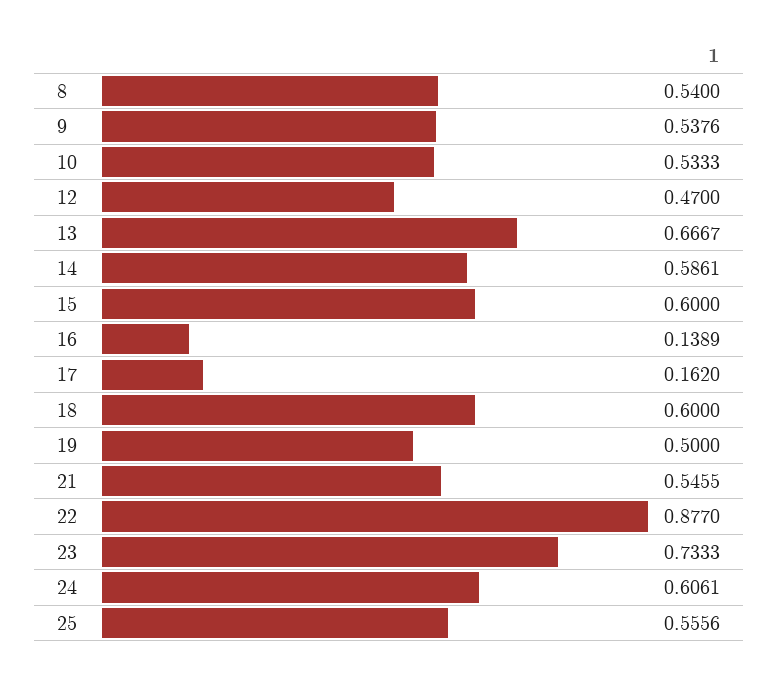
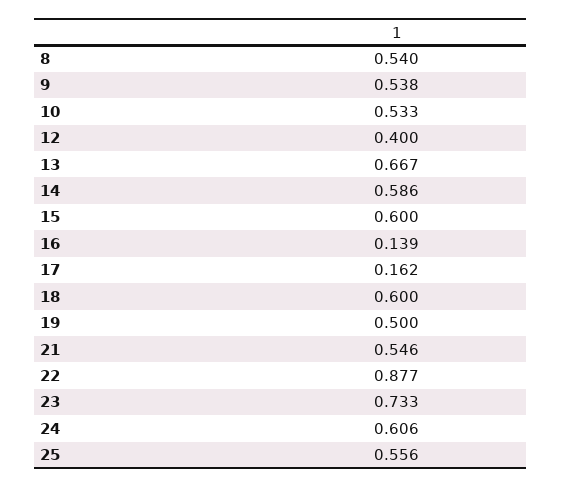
12: 0.47 -> 0.4

